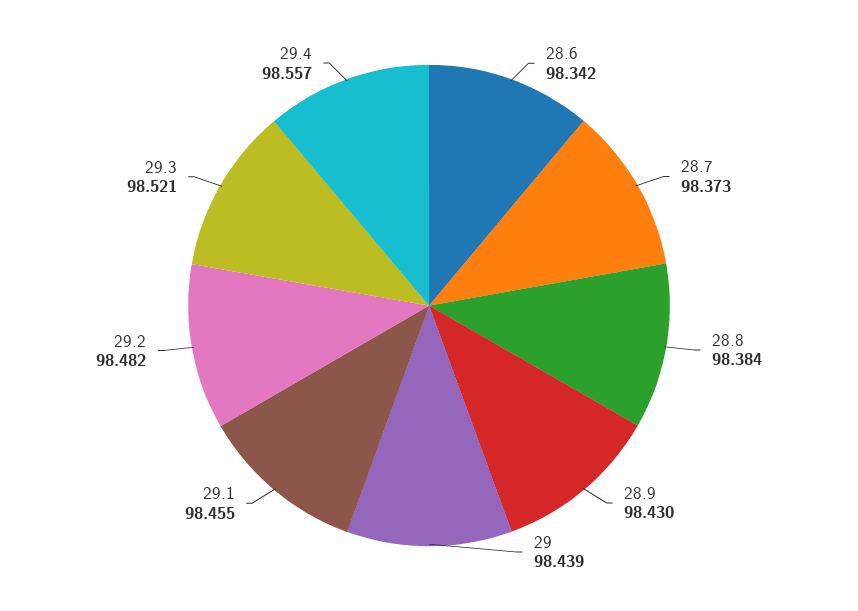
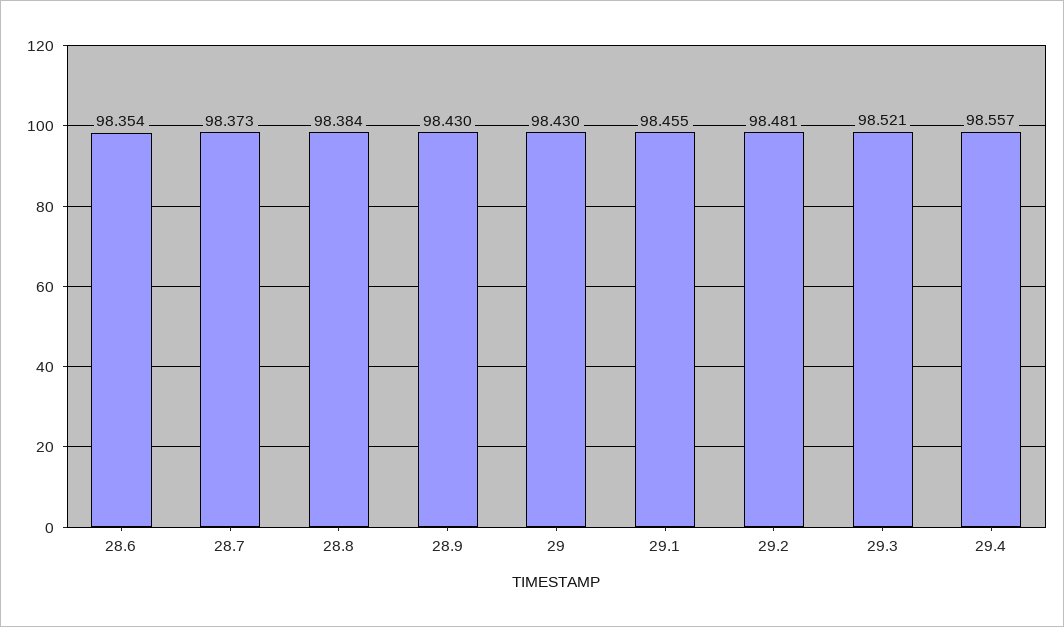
28.6: 98.342 -> 98.354
29: 98.439 -> 98.43
29.2: 98.482 -> 98.481

